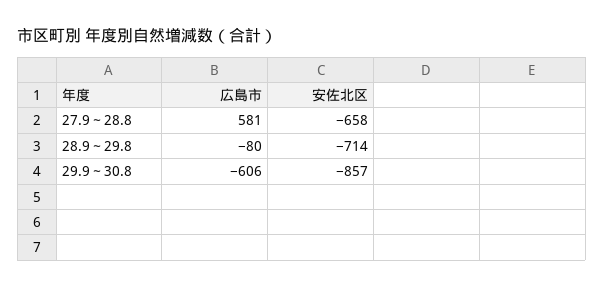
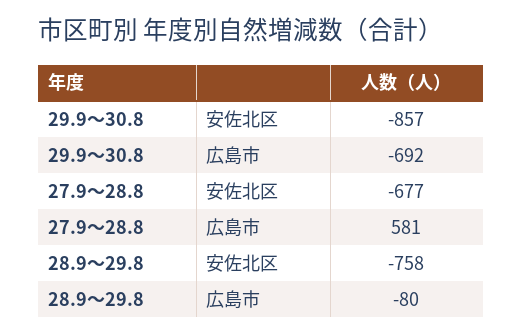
安佐北区, 27.9～28.8: -658 -> -677
安佐北区, 28.9～29.8: -714 -> -758
広島市, 29.9～30.8: -606 -> -692

